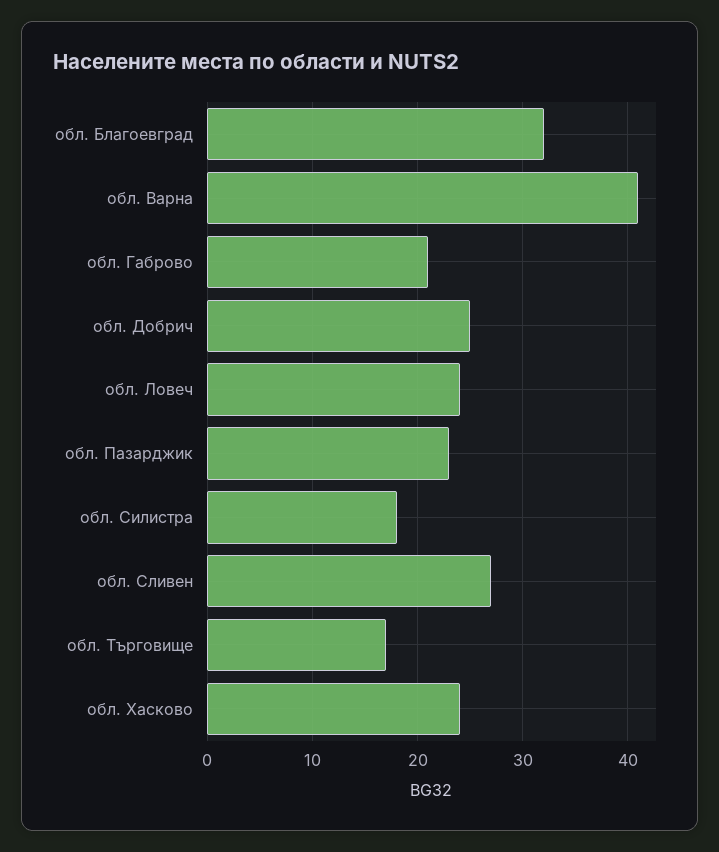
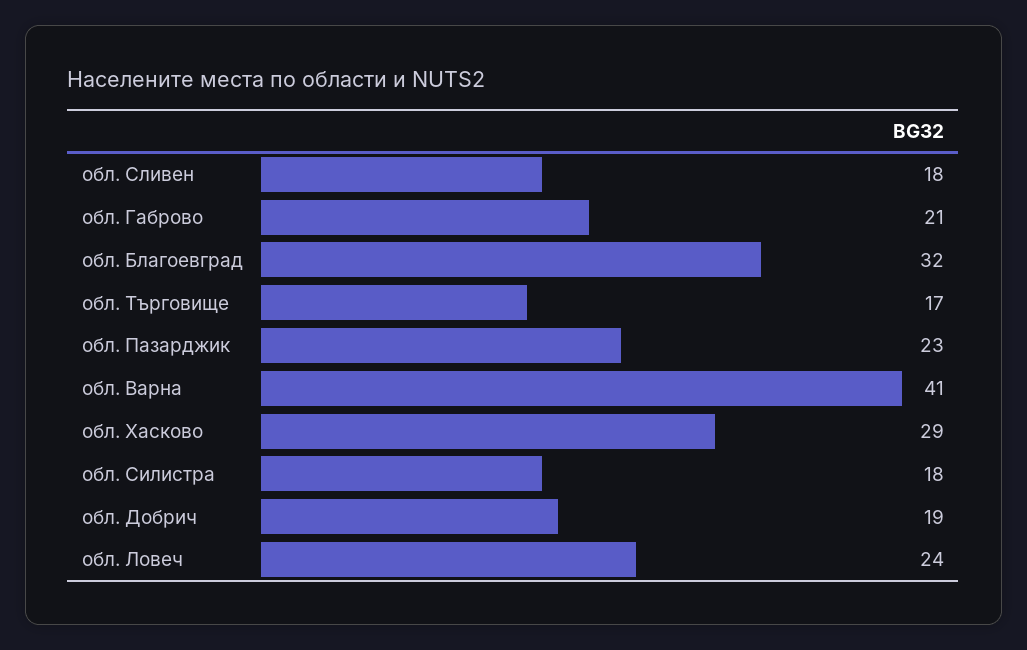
обл. Добрич: 25 -> 19
обл. Сливен: 27 -> 18
обл. Хасково: 24 -> 29

